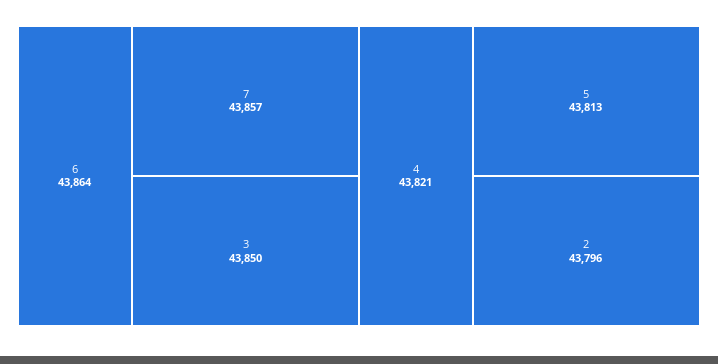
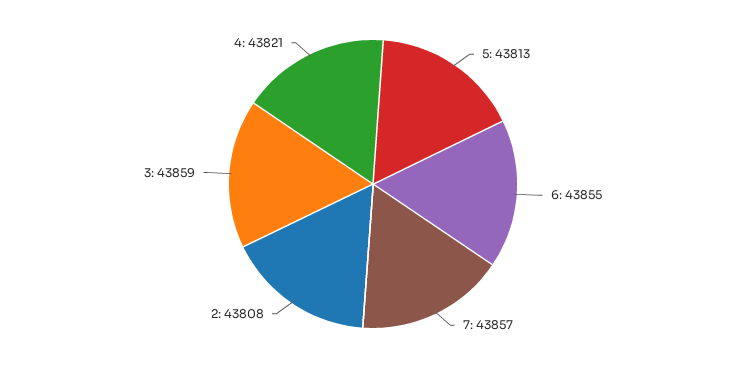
6: 43864 -> 43855
3: 43850 -> 43859
2: 43796 -> 43808

